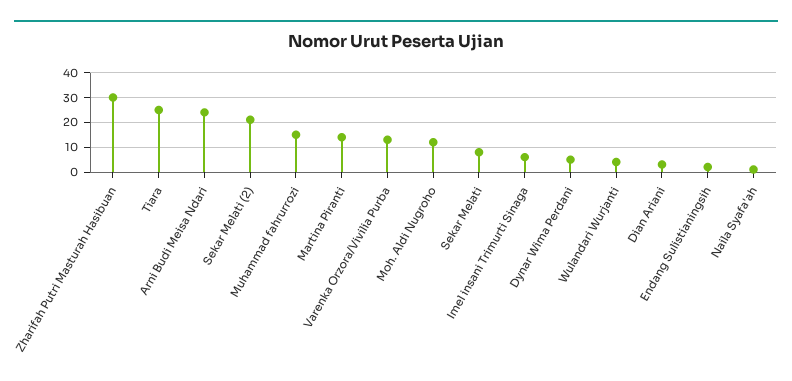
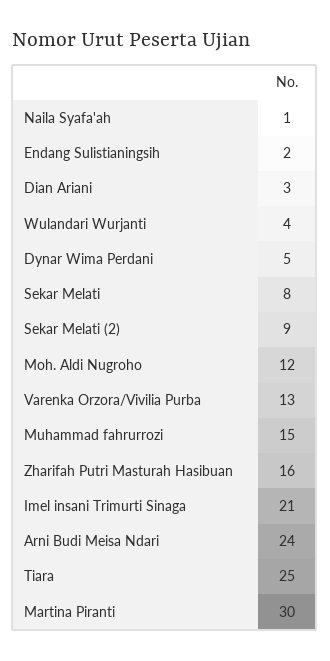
Zharifah Putri Masturah Hasibuan: 30 -> 16
Sekar Melati (2): 20 -> 9
Martina Piranti: 15 -> 30
Imel insani Trimurti Sinaga: 5 -> 21

